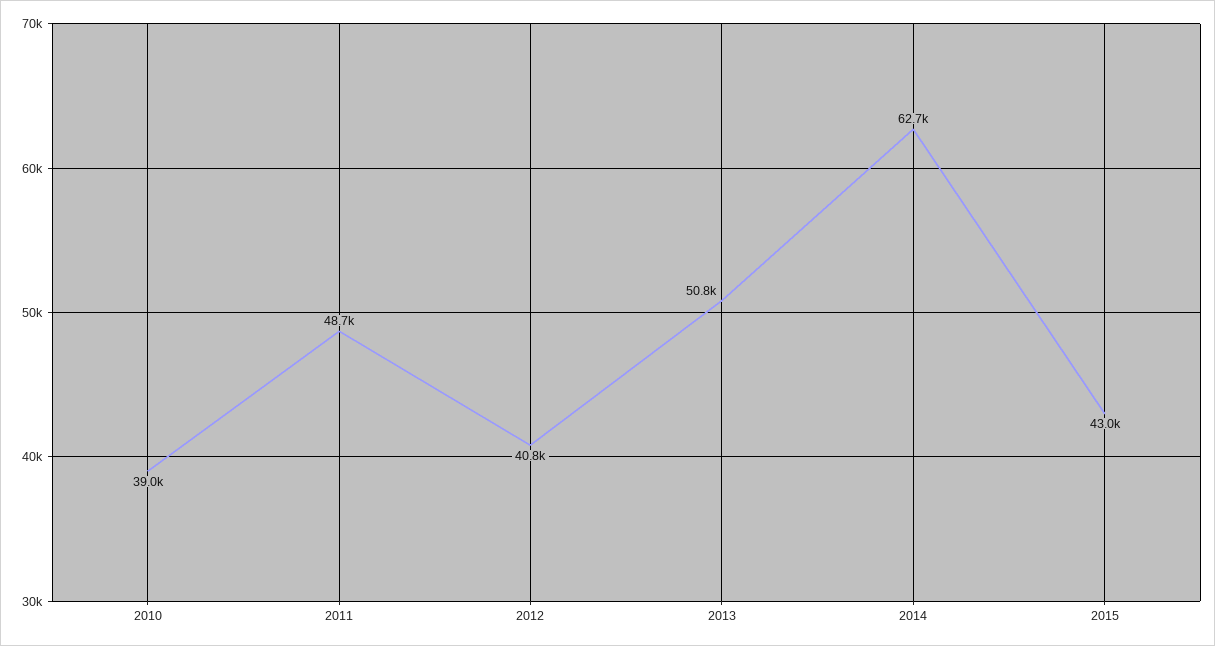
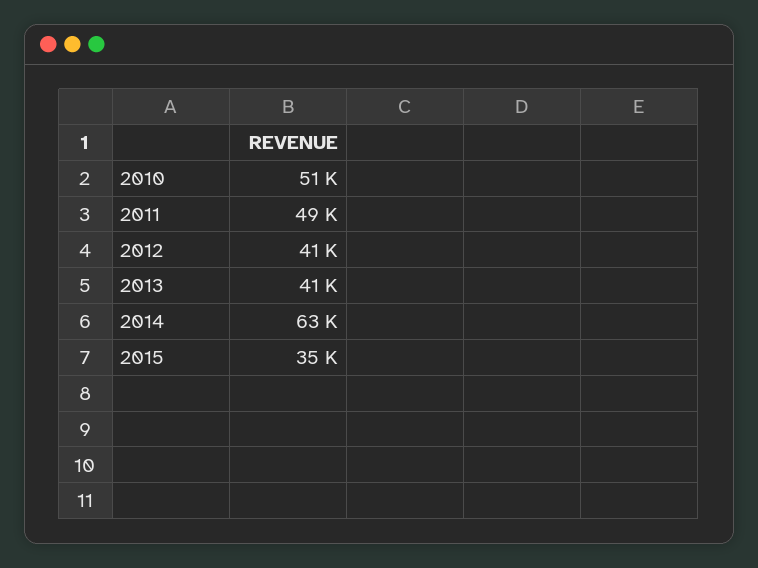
2010: 39000 -> 51000
2013: 50800 -> 41000
2015: 43000 -> 35000

